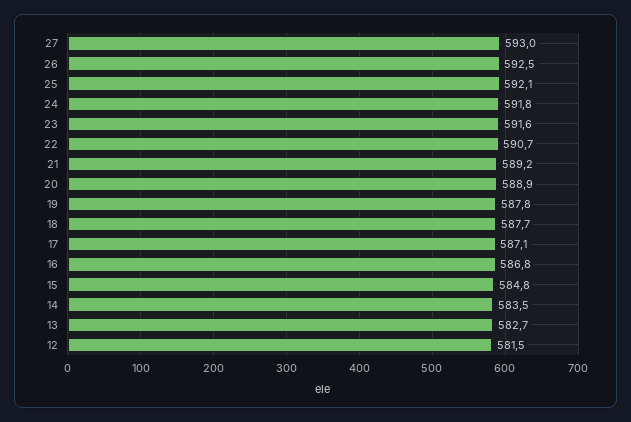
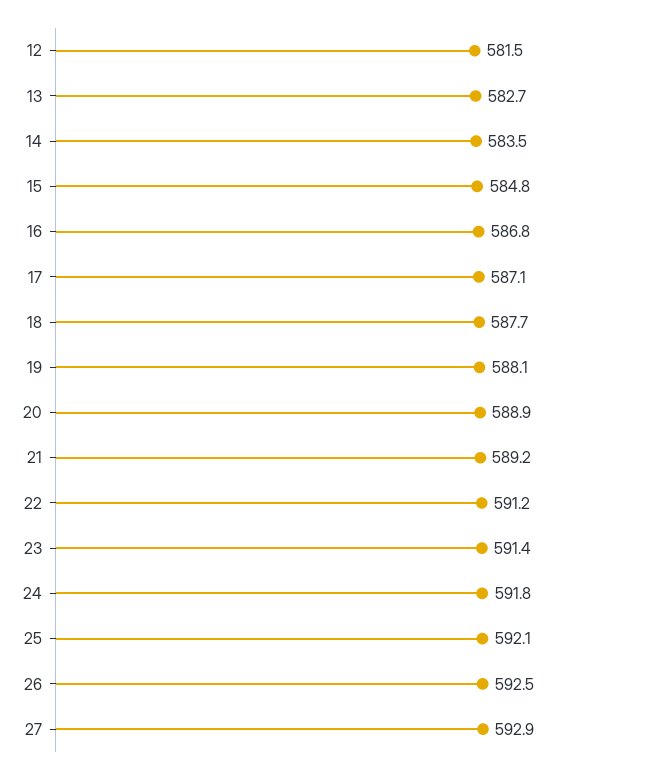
27: 593 -> 592.9
23: 591.6 -> 591.4
22: 590.7 -> 591.2
19: 587.8 -> 588.1

